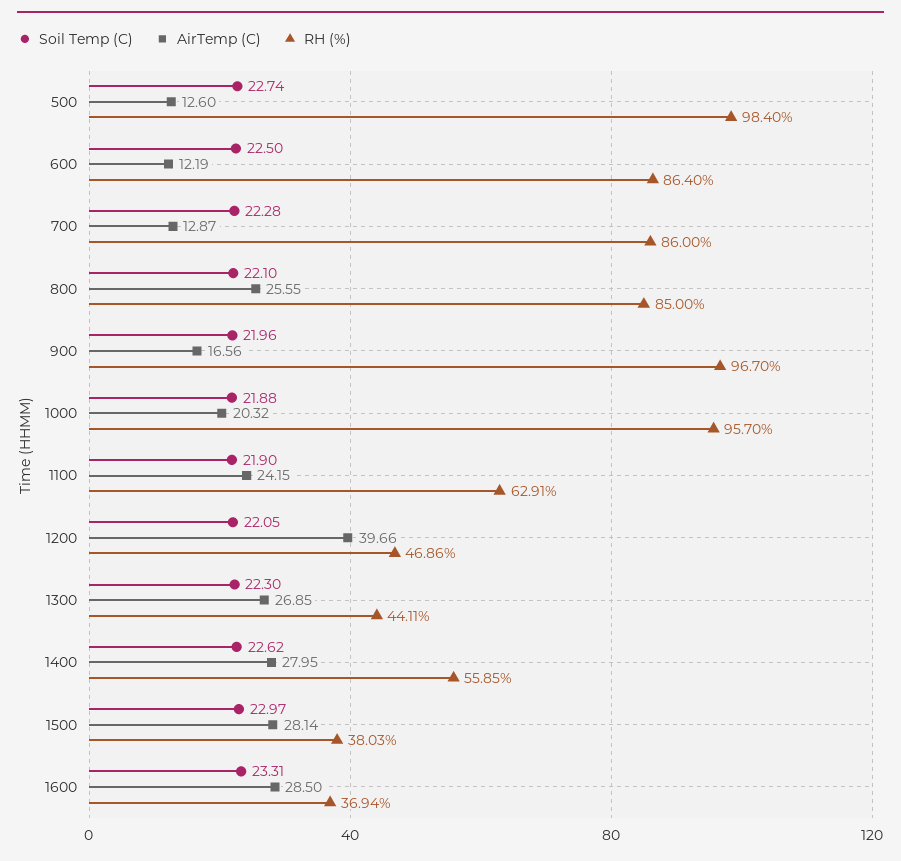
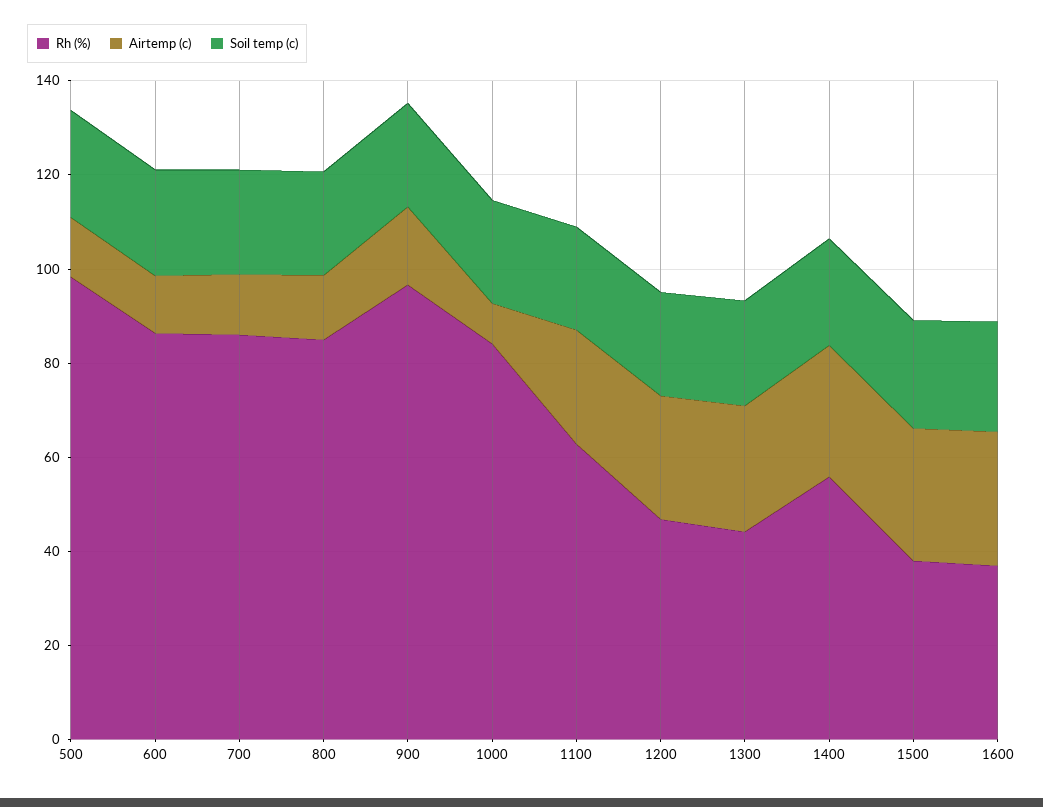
AirTemp (C), 800: 25.55 -> 15
AirTemp (C), 1000: 20.32 -> 10
RH (%), 1000: 95.7 -> 85
AirTemp (C), 1200: 39.66 -> 25

